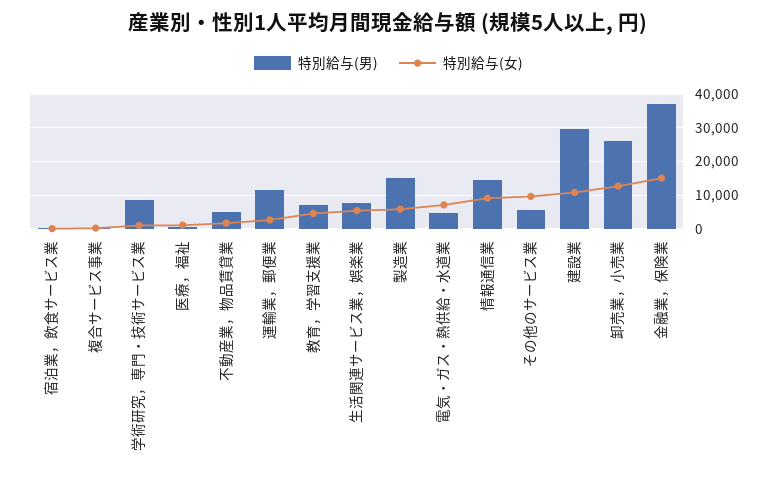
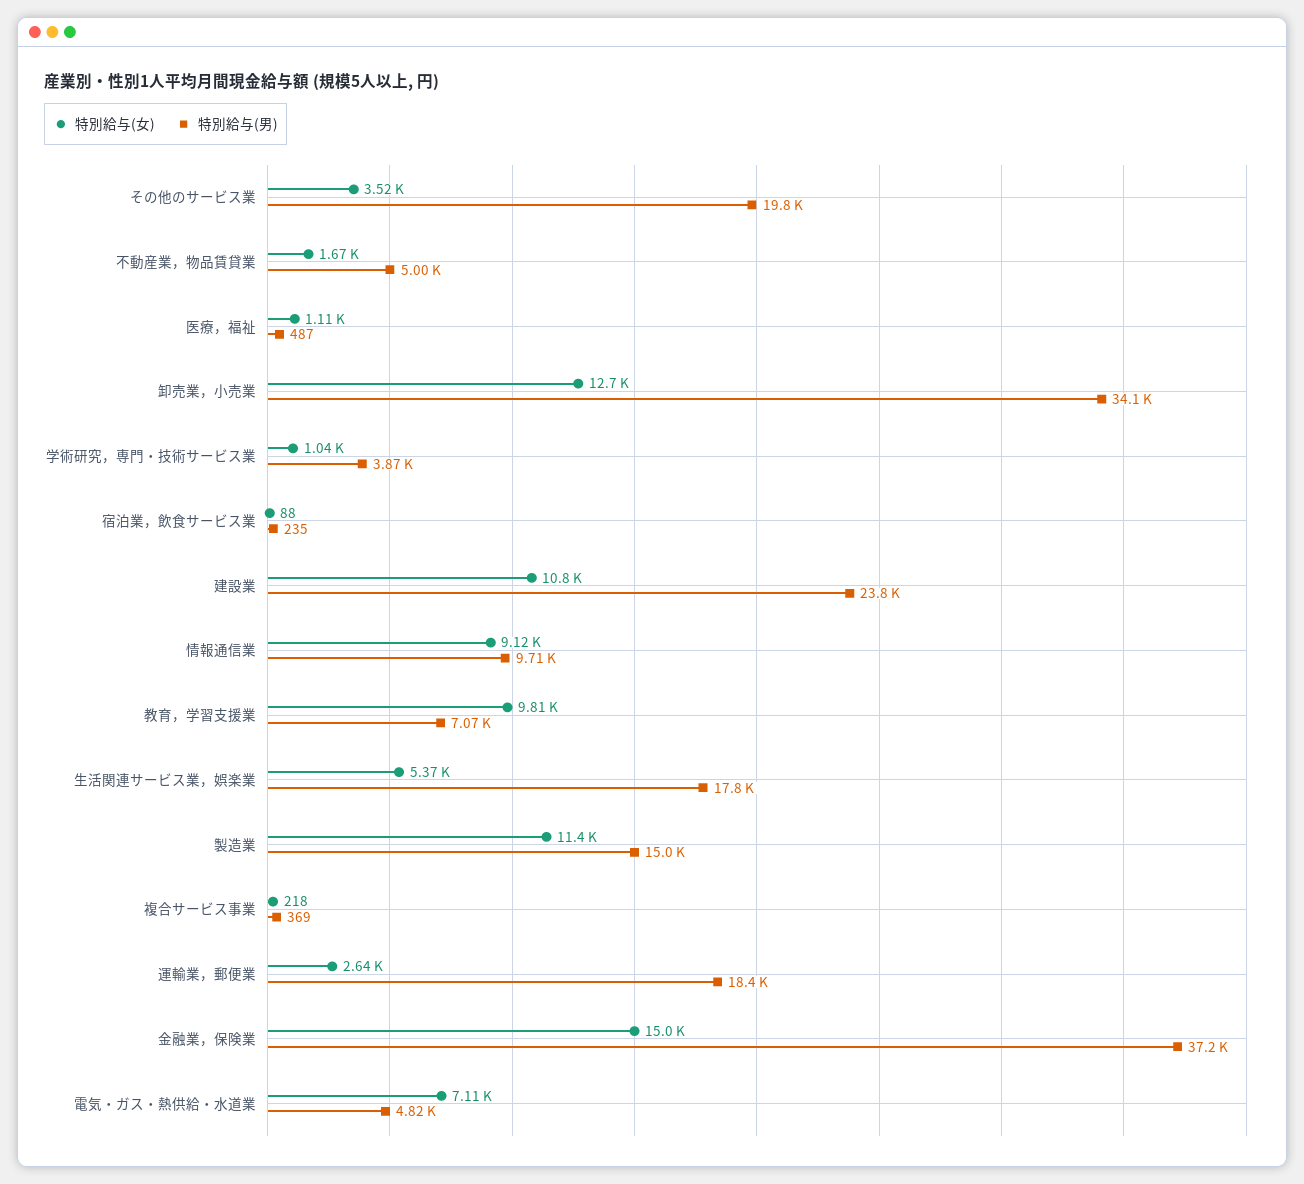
特別給与(男), 学術研究，専門・技術サービス業: 8000 -> 3870
特別給与(男), 運輸業，郵便業: 12000 -> 18400
特別給与(女), 教育，学習支援業: 4000 -> 9810
特別給与(男), 生活関連サービス業，娯楽業: 8000 -> 17800
特別給与(女), 製造業: 6000 -> 11400
特別給与(男), 情報通信業: 14000 -> 9710
特別給与(男), その他のサービス業: 6000 -> 19800
特別給与(女), その他のサービス業: 10000 -> 3520
特別給与(男), 建設業: 30000 -> 23800
特別給与(男), 卸売業，小売業: 26000 -> 34100

